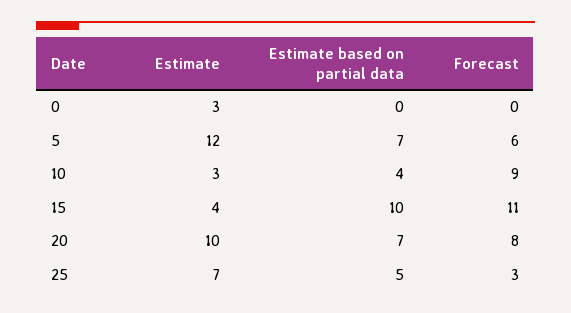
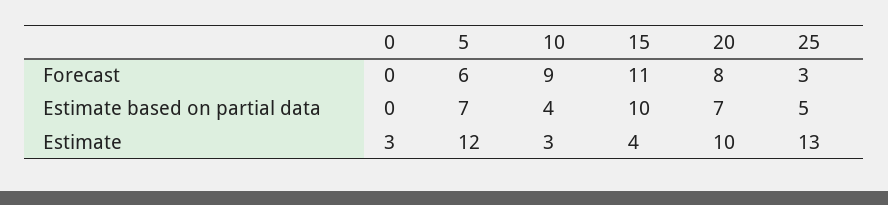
Estimate, 25: 7 -> 13

